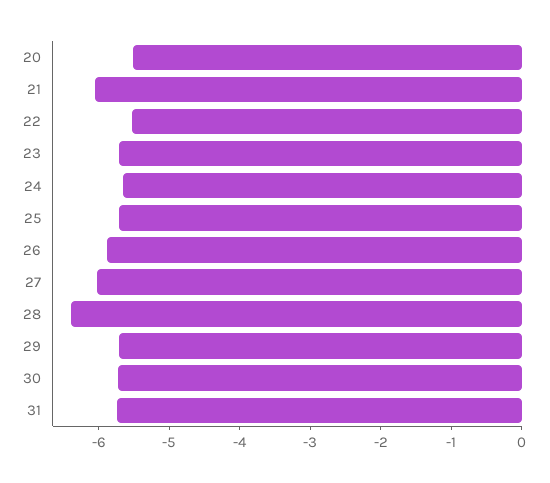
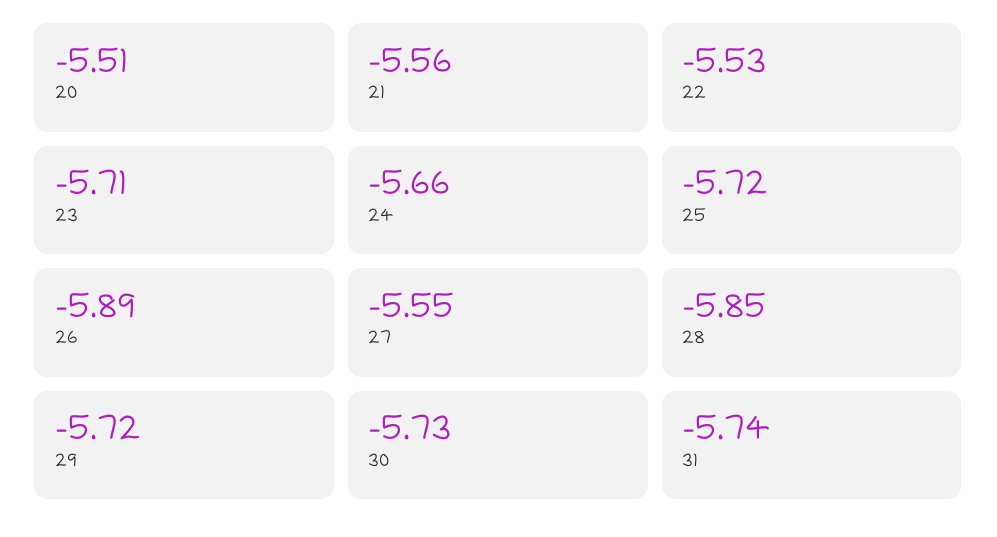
21: -6 -> -5.56
27: -6 -> -5.55
28: -6.4 -> -5.85

